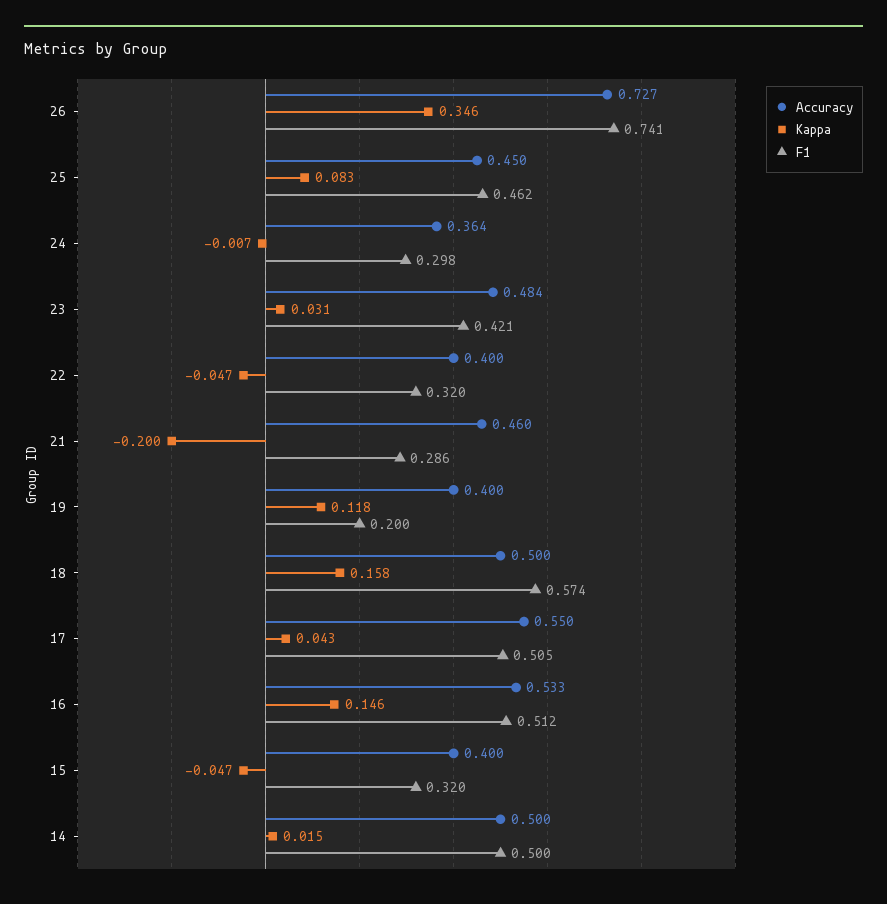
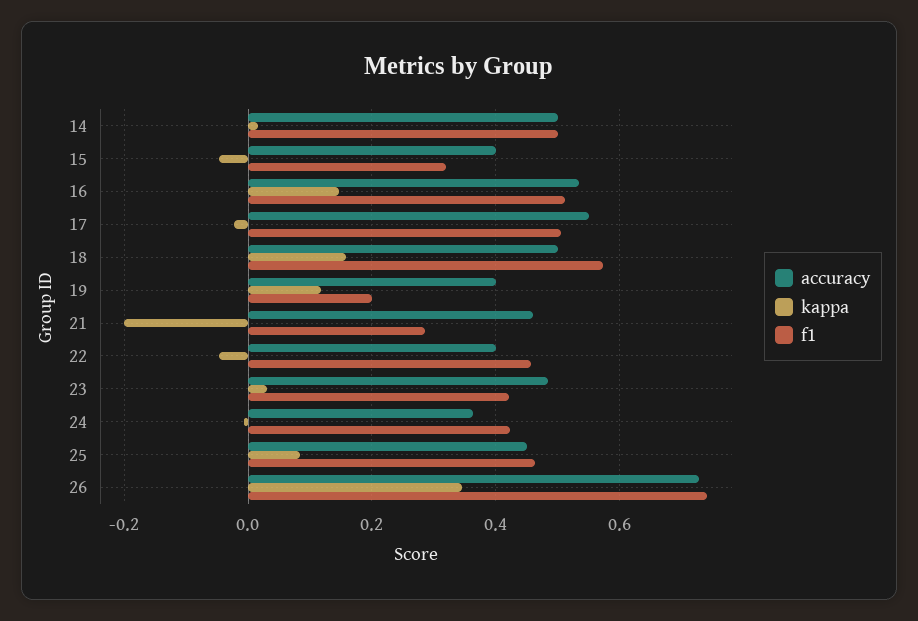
F1, 24: 0.298 -> 0.42
F1, 22: 0.32 -> 0.46
Kappa, 17: 0.043 -> -0.02

